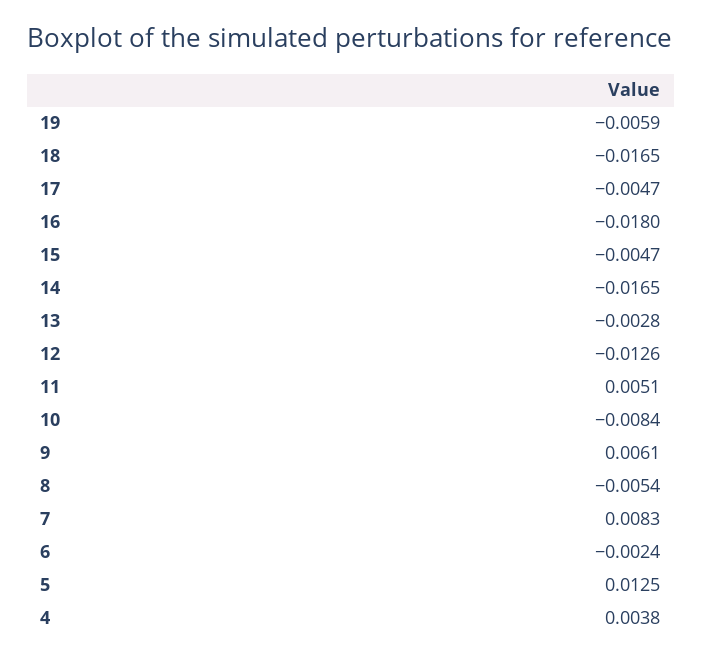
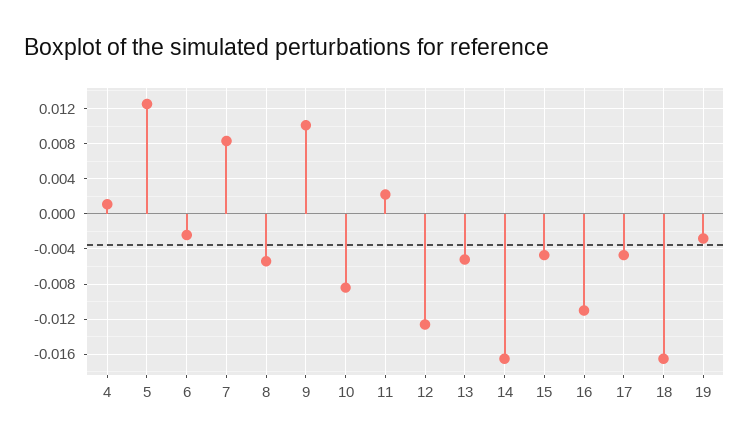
19: -0.0059 -> -0.003
16: -0.018 -> -0.011
13: -0.0028 -> -0.005
11: 0.0051 -> 0.002
9: 0.0061 -> 0.01
4: 0.0038 -> 0.001

